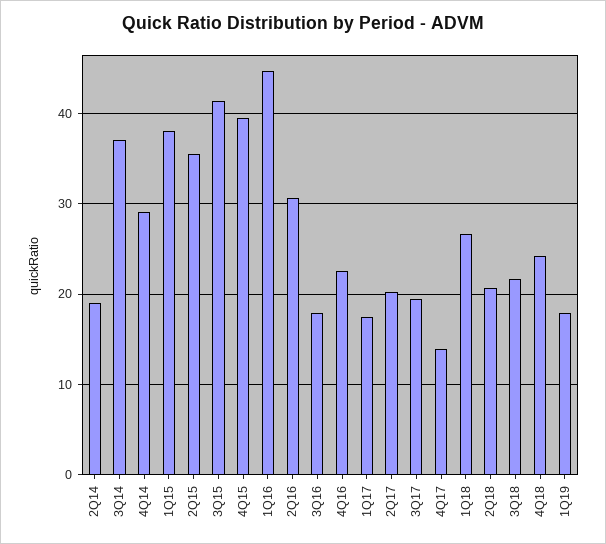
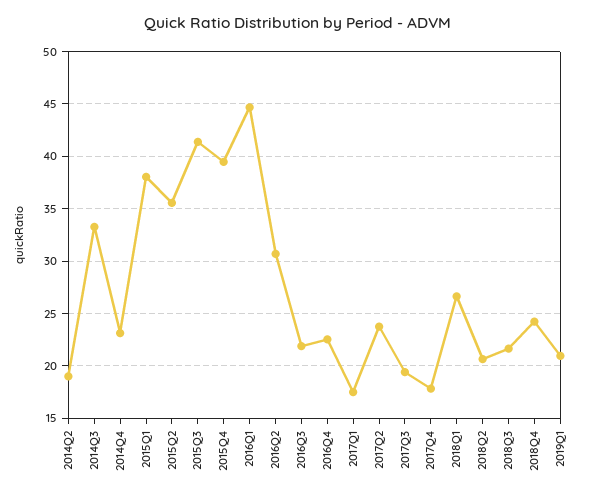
3Q14: 37 -> 33
4Q14: 29 -> 23
3Q16: 18 -> 22
2Q17: 20 -> 24
4Q17: 14 -> 18
1Q19: 18 -> 21

